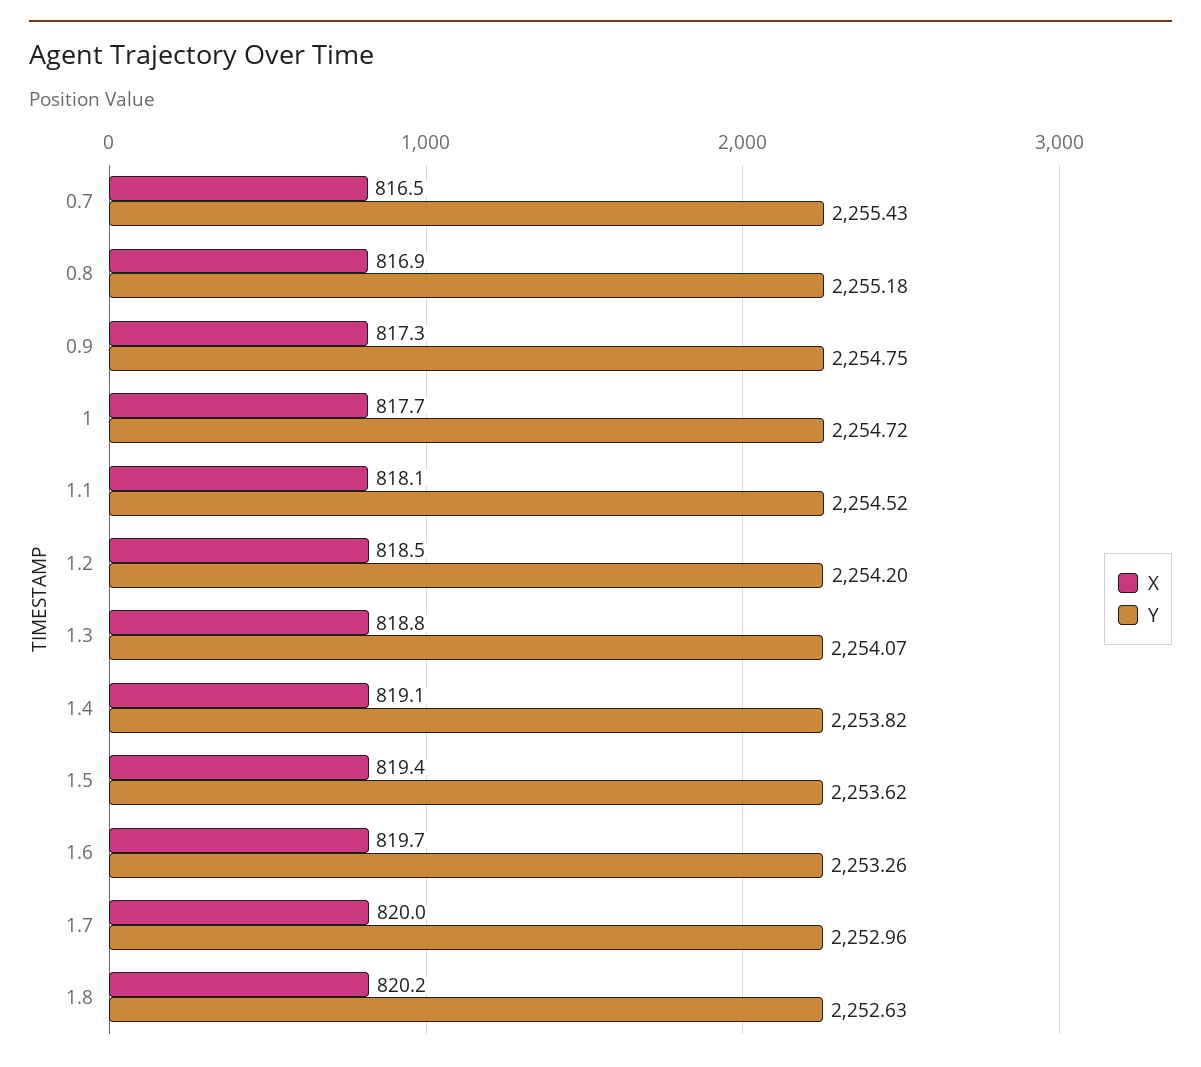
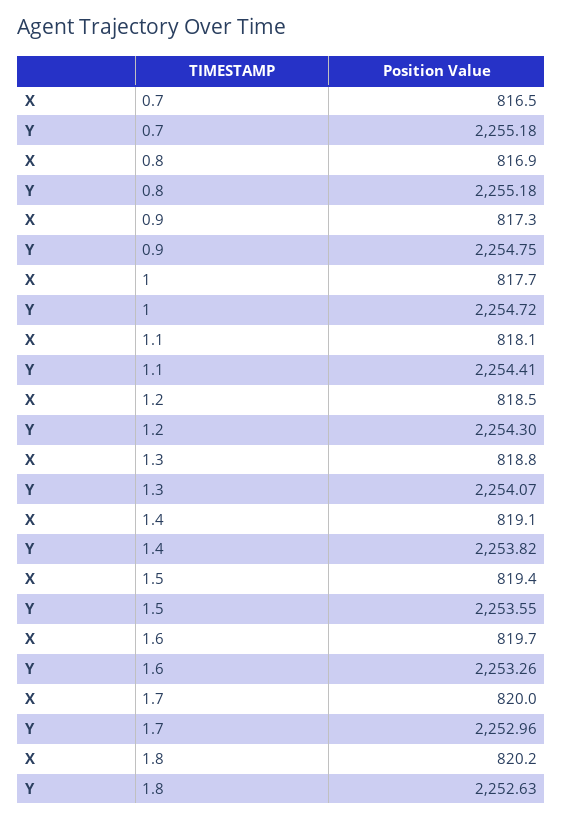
Y, 0.7: 2255.43 -> 2255.18
Y, 1.1: 2254.52 -> 2254.41
Y, 1.2: 2254.2 -> 2254.3
Y, 1.5: 2253.62 -> 2253.55

